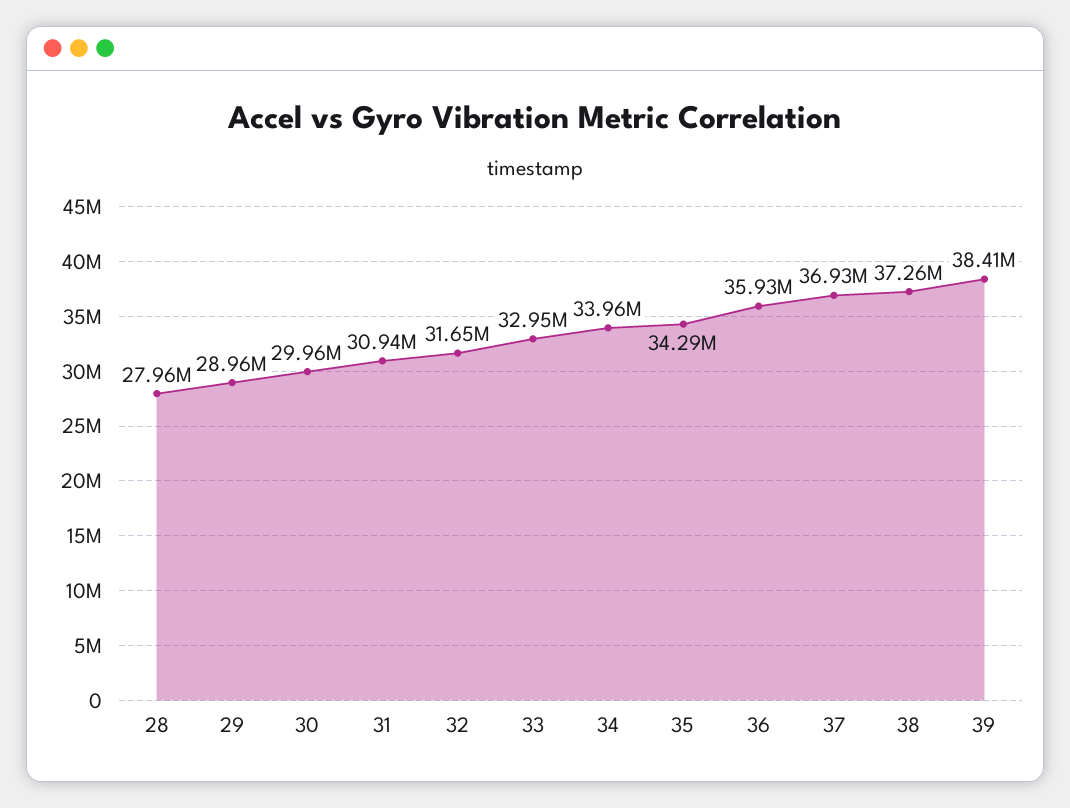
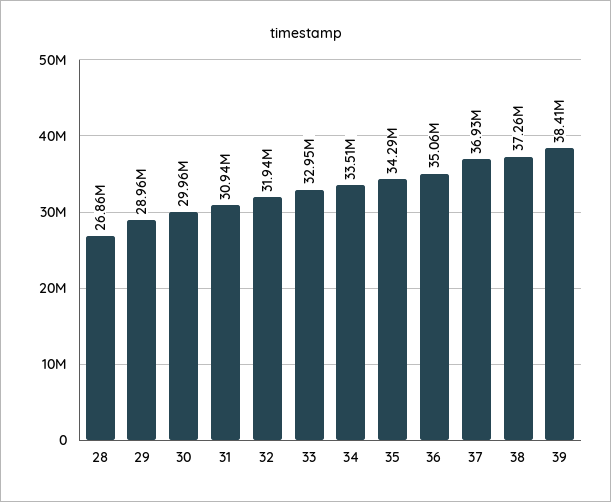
28: 27960000 -> 26860000
32: 31650000 -> 31940000
34: 33960000 -> 33510000
36: 35930000 -> 35060000

